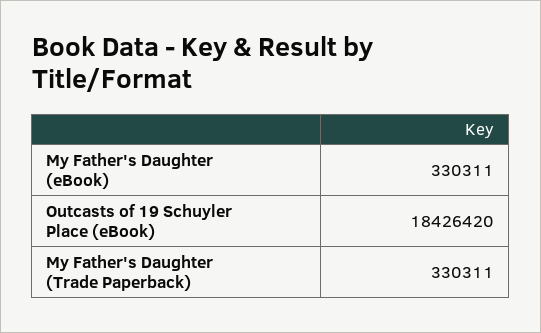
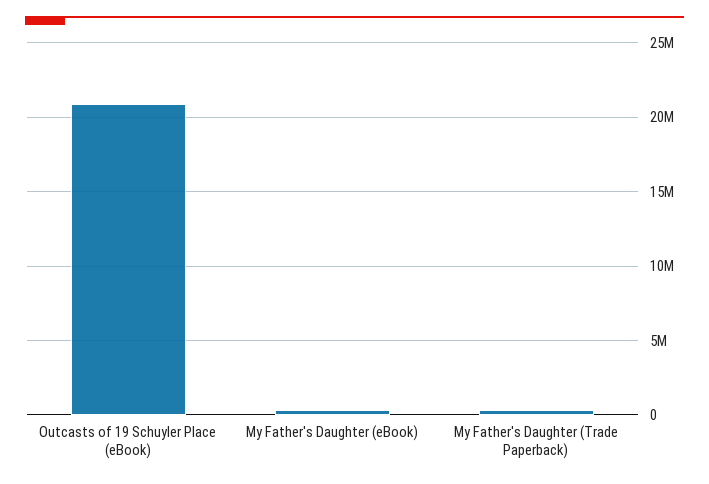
Outcasts of 19 Schuyler Place (eBook): 18426420 -> 21000000

